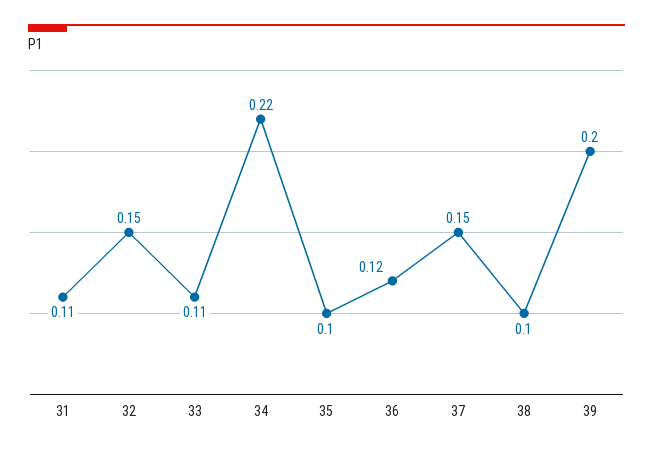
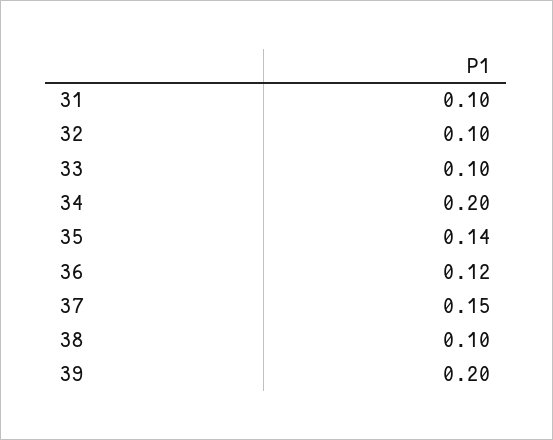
31: 0.11 -> 0.1
32: 0.15 -> 0.1
33: 0.11 -> 0.1
34: 0.22 -> 0.2
35: 0.1 -> 0.14

